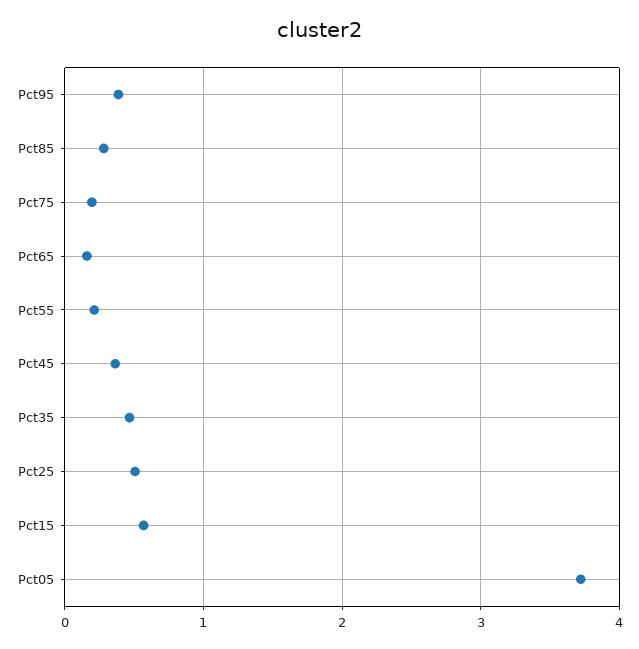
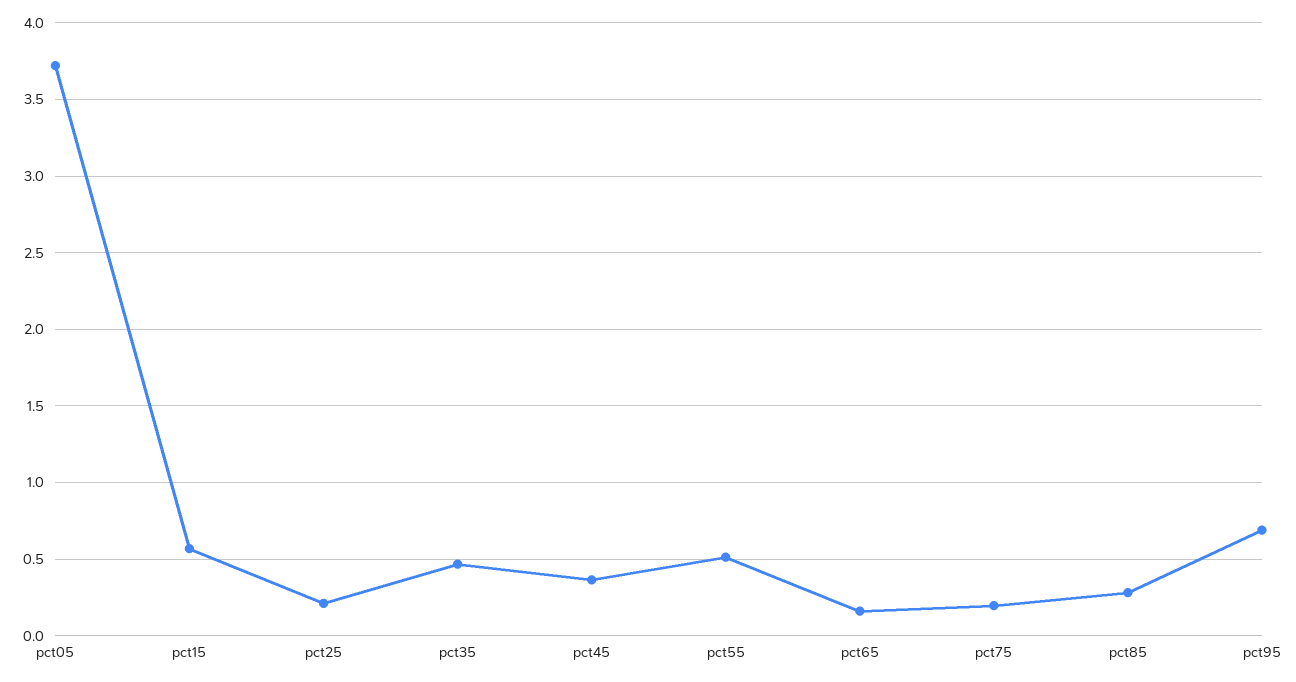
Pct95: 0.4 -> 0.7
Pct55: 0.2 -> 0.5
Pct25: 0.5 -> 0.2

